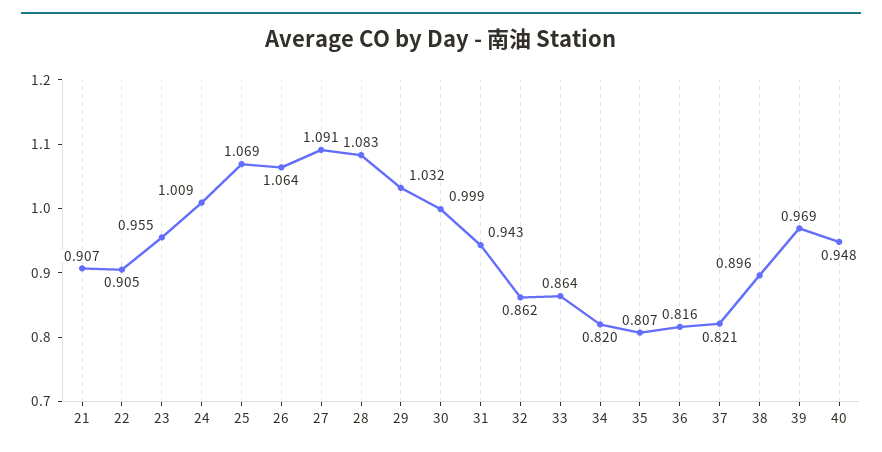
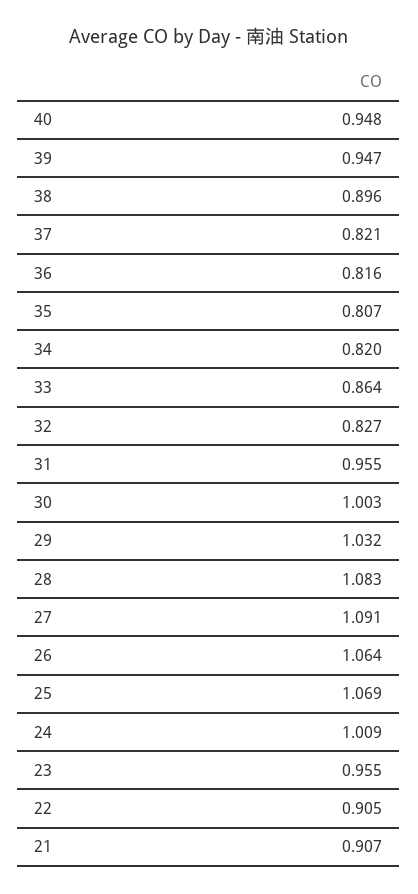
30: 0.999 -> 1.003
31: 0.943 -> 0.955
32: 0.862 -> 0.827
39: 0.969 -> 0.947

